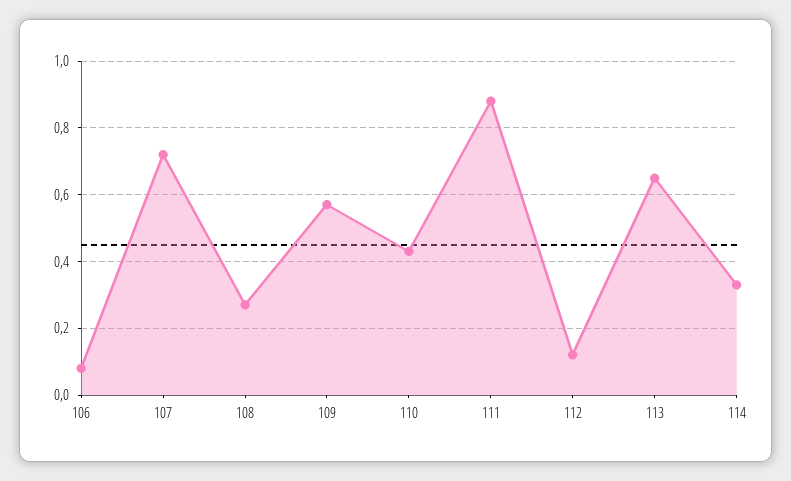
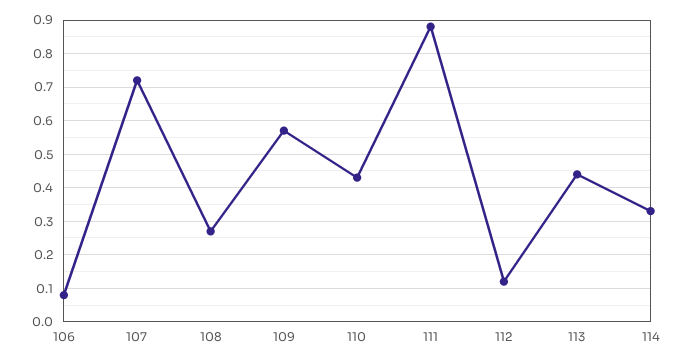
113: 0.65 -> 0.45

